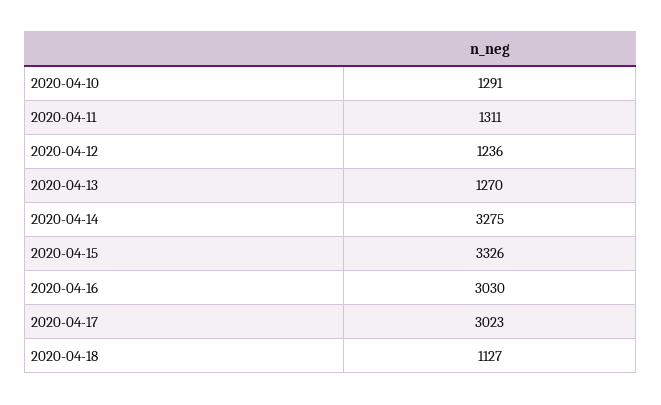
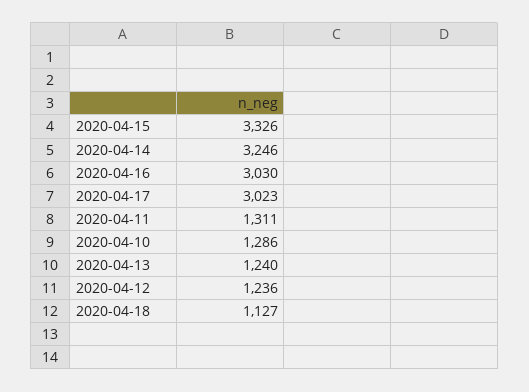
2020-04-10: 1291 -> 1286
2020-04-13: 1270 -> 1240
2020-04-14: 3275 -> 3246

